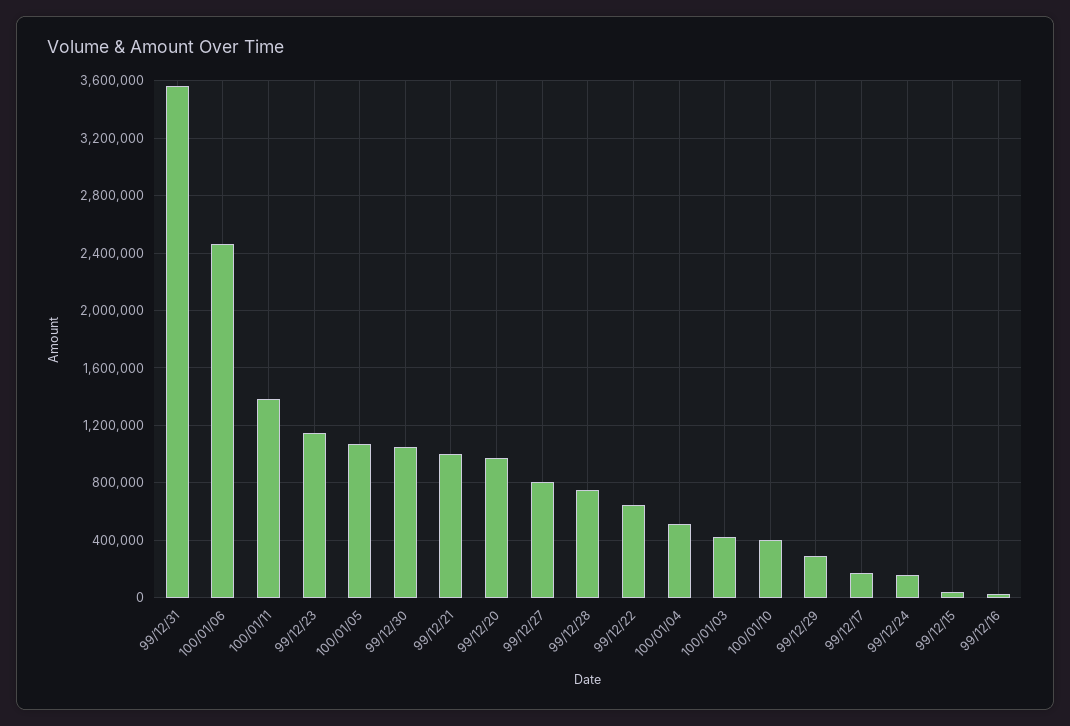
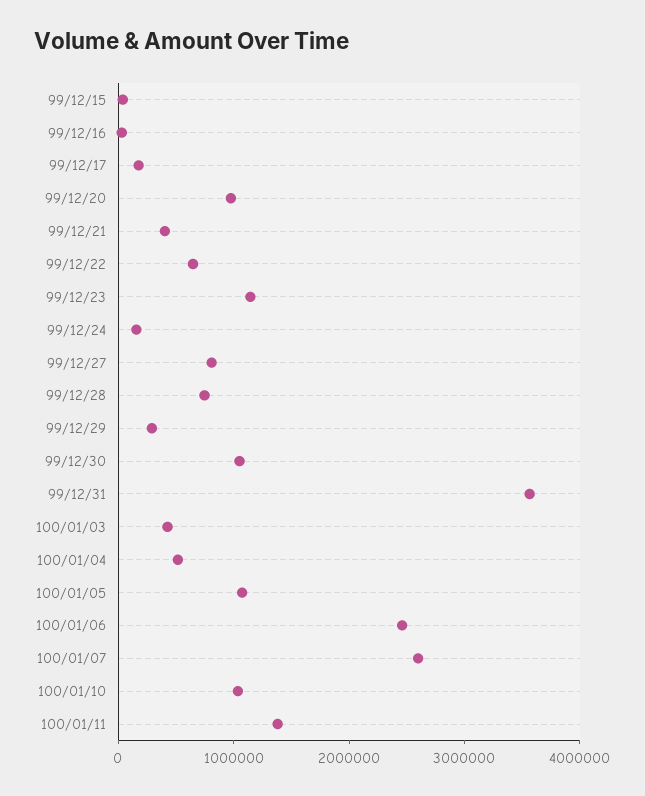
99/12/21: 1000000 -> 400000
100/01/10: 400000 -> 1000000
100/01/07: none -> 2600000

